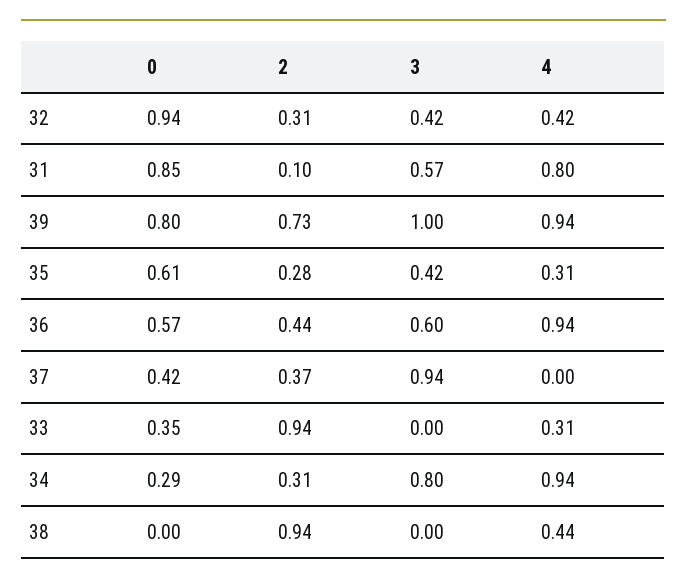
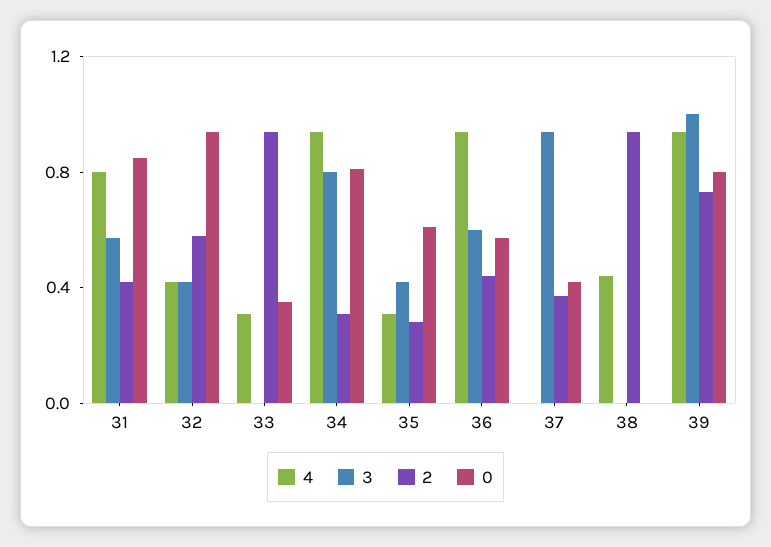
2, 32: 0.31 -> 0.6
2, 31: 0.1 -> 0.4
0, 34: 0.29 -> 0.8

